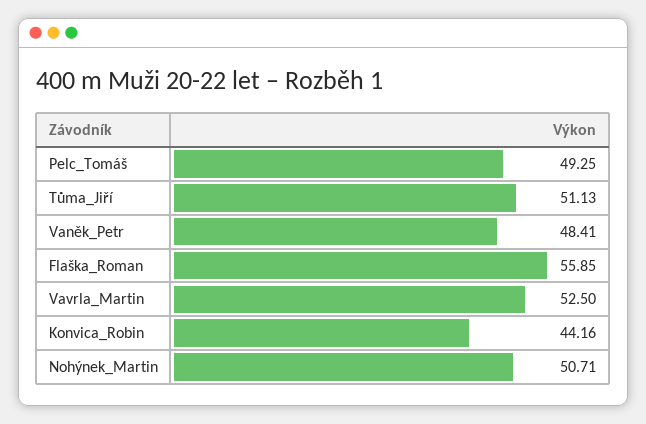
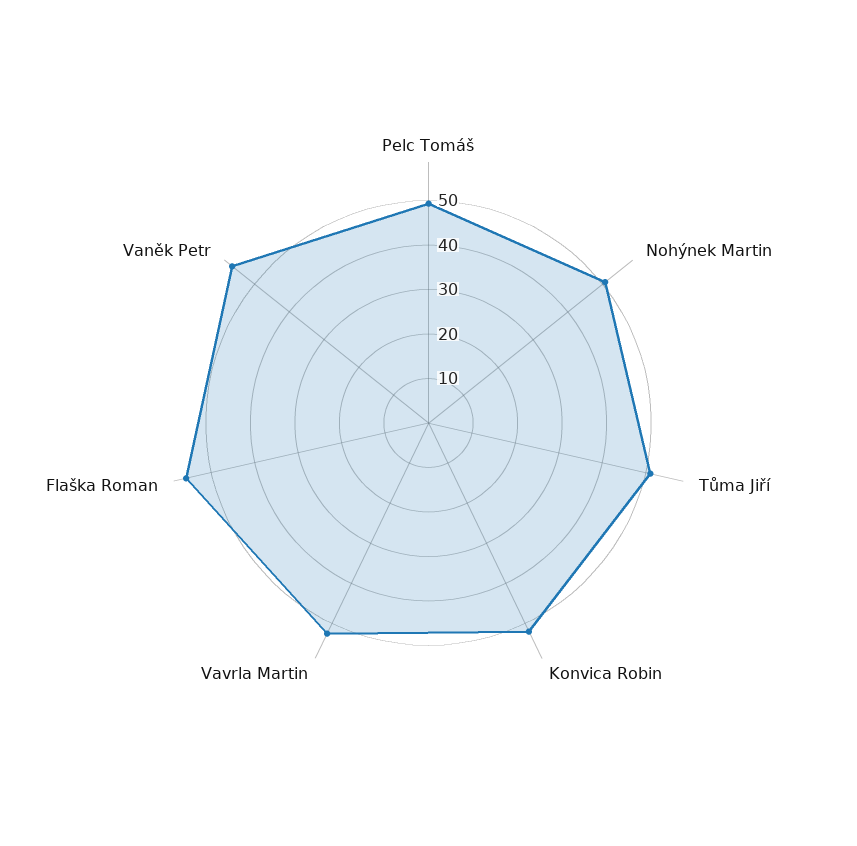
Vaněk_Petr: 48.41 -> 56
Konvica_Robin: 44.16 -> 52

